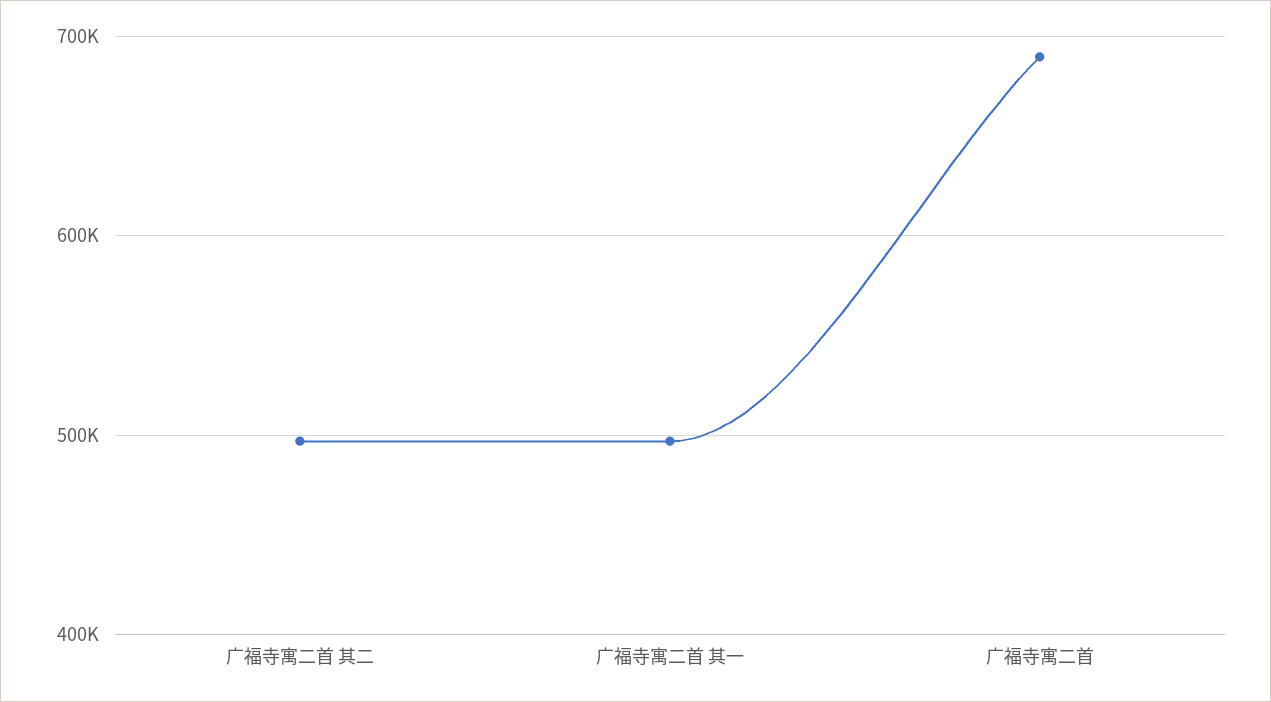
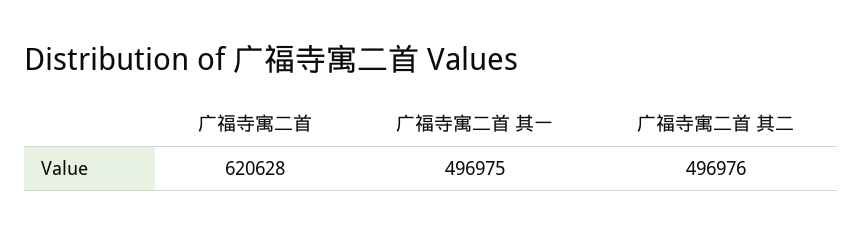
广福寺寓二首: 690000 -> 620628

